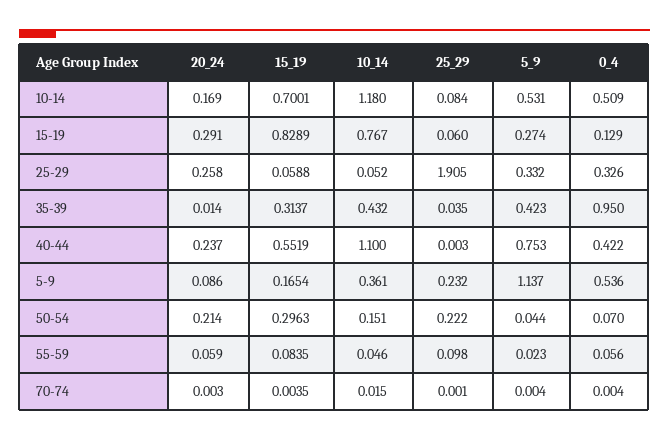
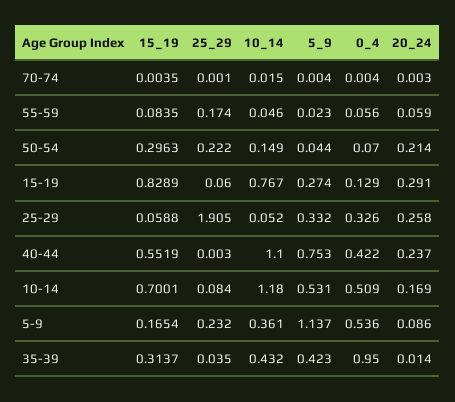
10_14, 50-54: 0.151 -> 0.149
25_29, 55-59: 0.098 -> 0.174

